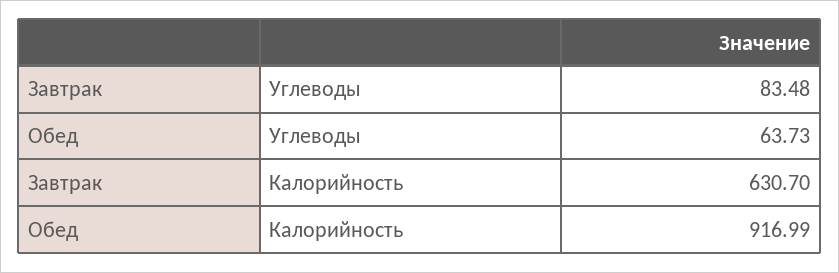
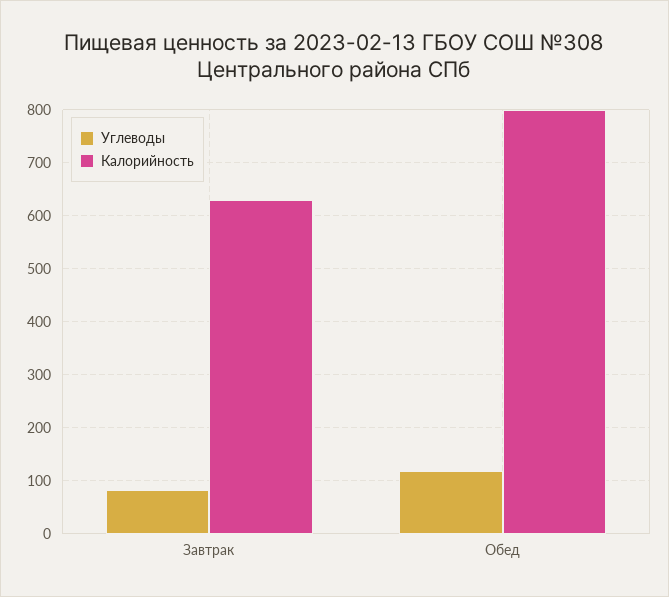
Углеводы, Обед: 63.73 -> 120
Калорийность, Обед: 916.99 -> 800

